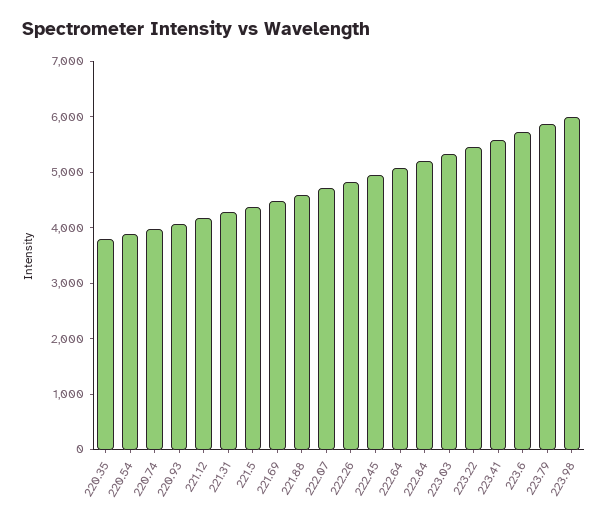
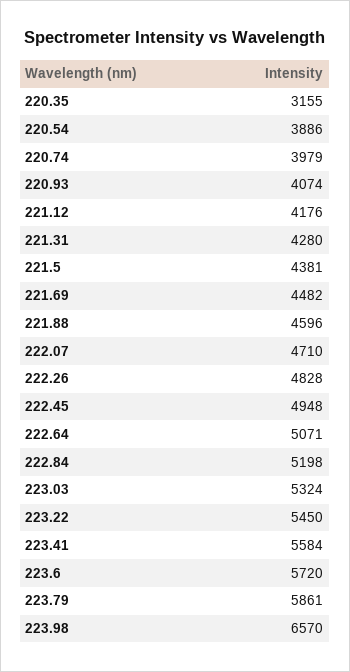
220.35: 3800 -> 3155
223.98: 6000 -> 6570

